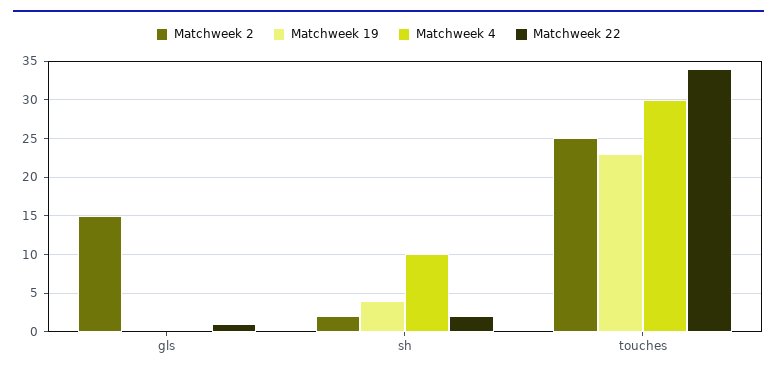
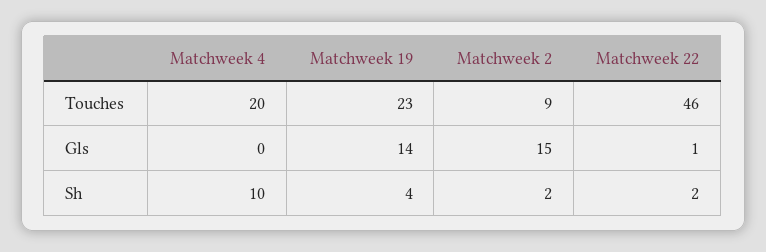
Matchweek 19, gls: 0 -> 14
Matchweek 2, touches: 25 -> 9
Matchweek 4, touches: 30 -> 20
Matchweek 22, touches: 34 -> 46

